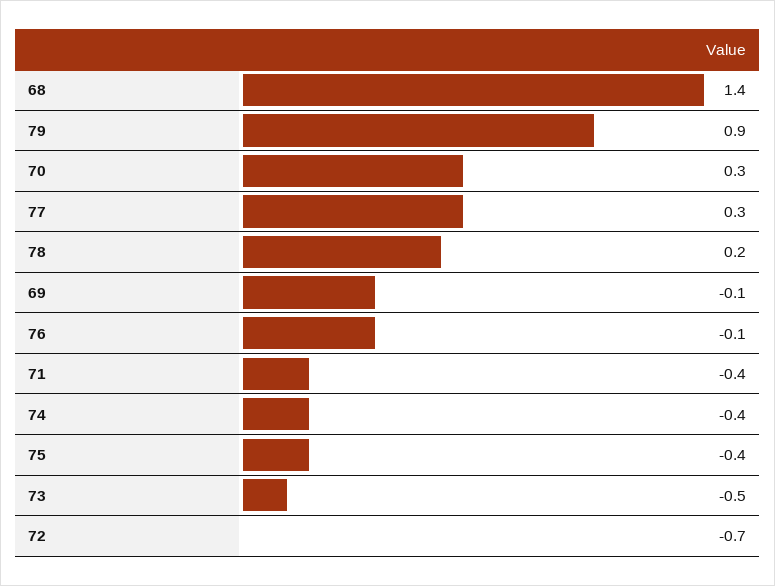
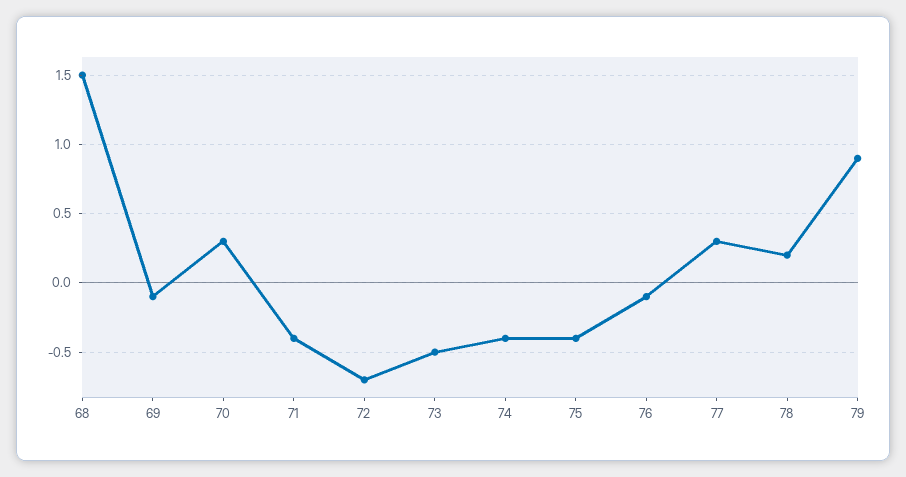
68: 1.4 -> 1.5

